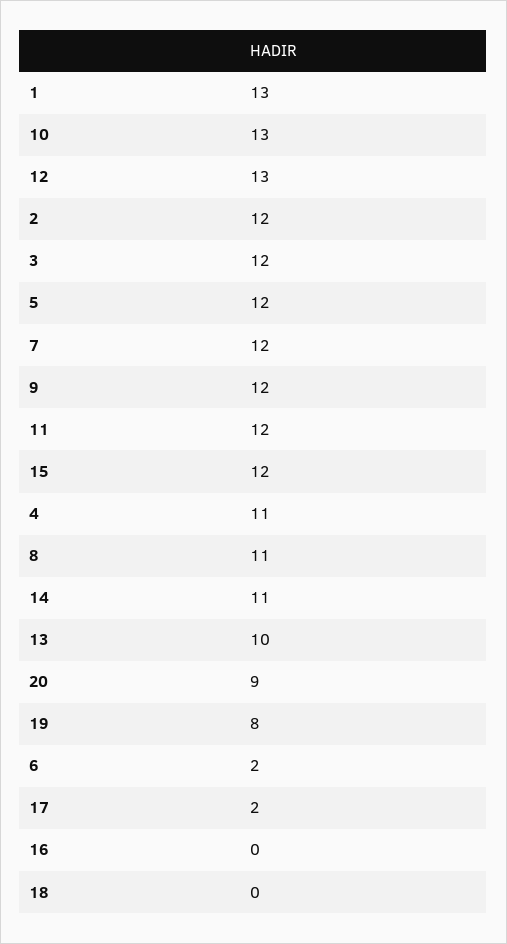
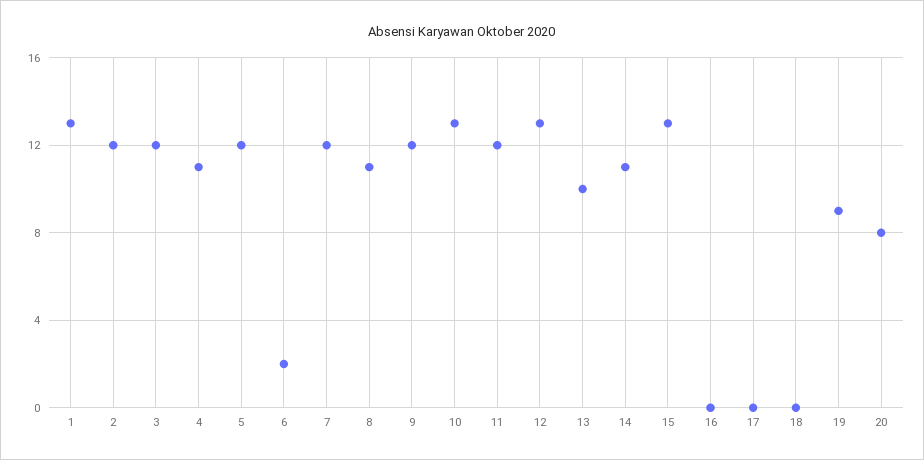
15: 12 -> 13
20: 9 -> 8
19: 8 -> 9
17: 2 -> 0

